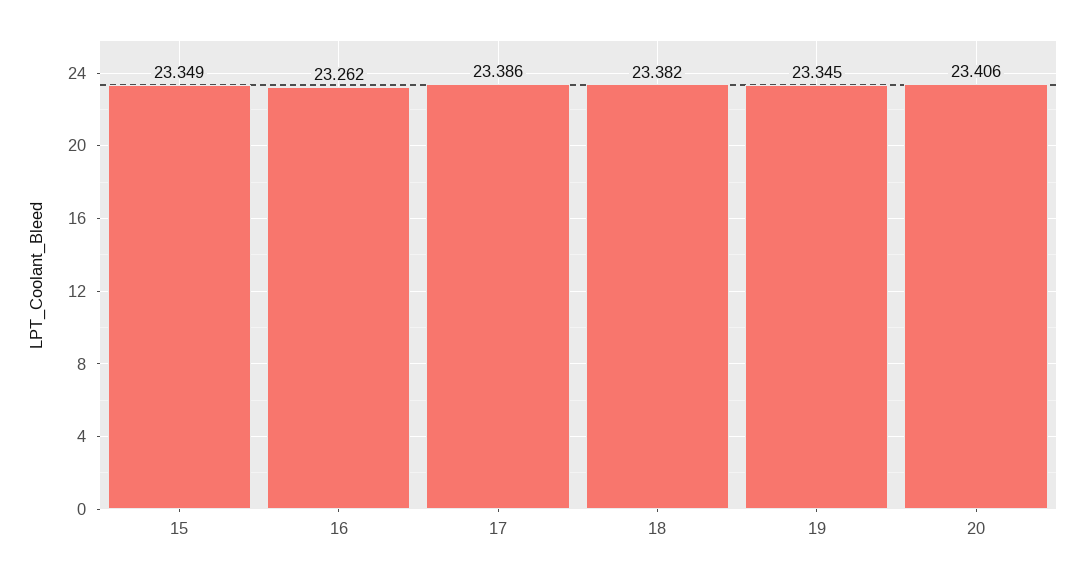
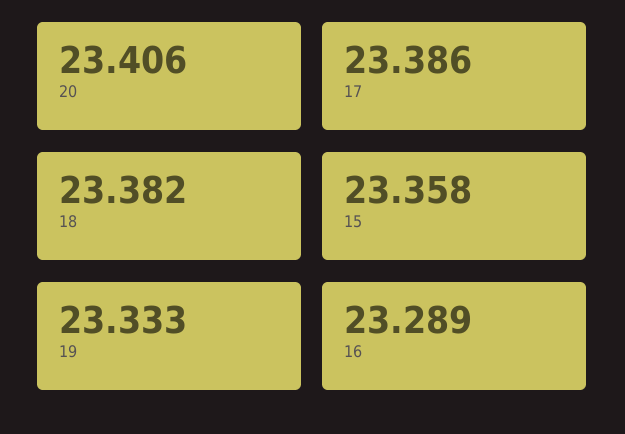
15: 23.349 -> 23.358
16: 23.262 -> 23.289
19: 23.345 -> 23.333

